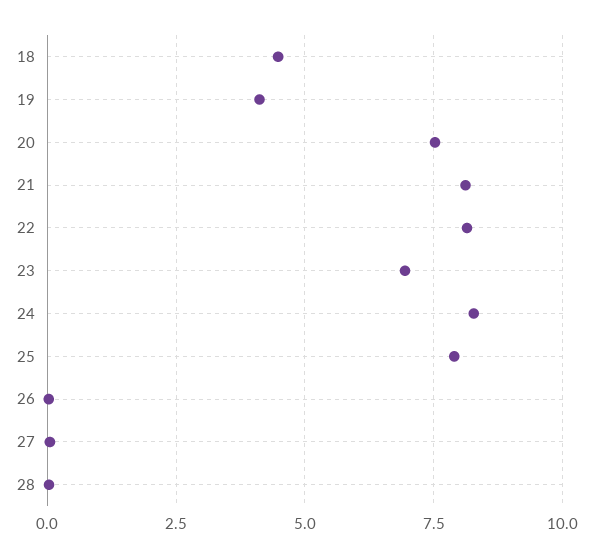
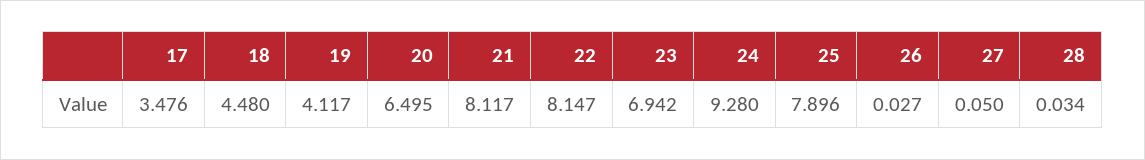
20: 7.5 -> 6.495
24: 8.25 -> 9.28
17: none -> 3.476

